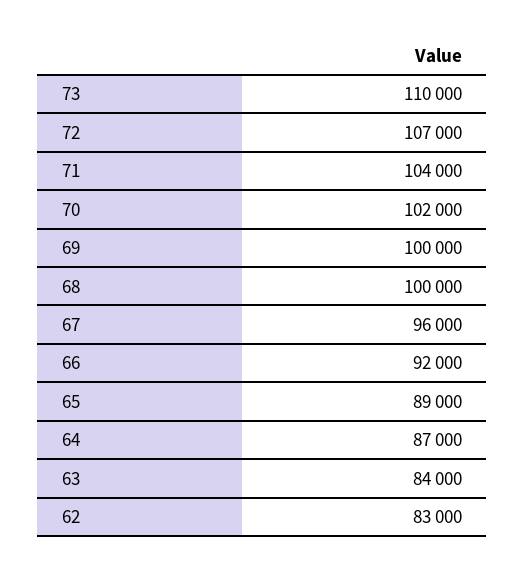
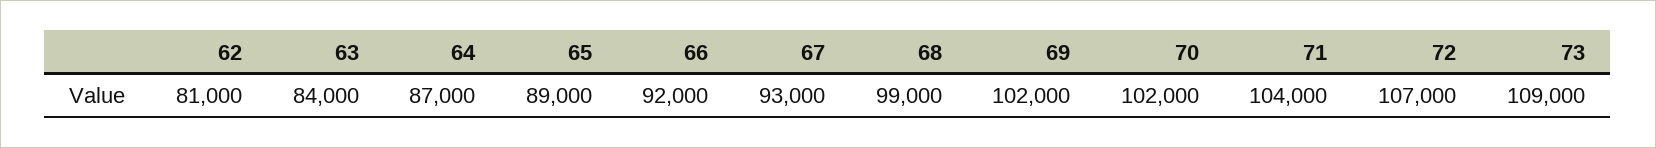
73: 110000 -> 109000
69: 100000 -> 102000
68: 100000 -> 99000
67: 96000 -> 93000
62: 83000 -> 81000

